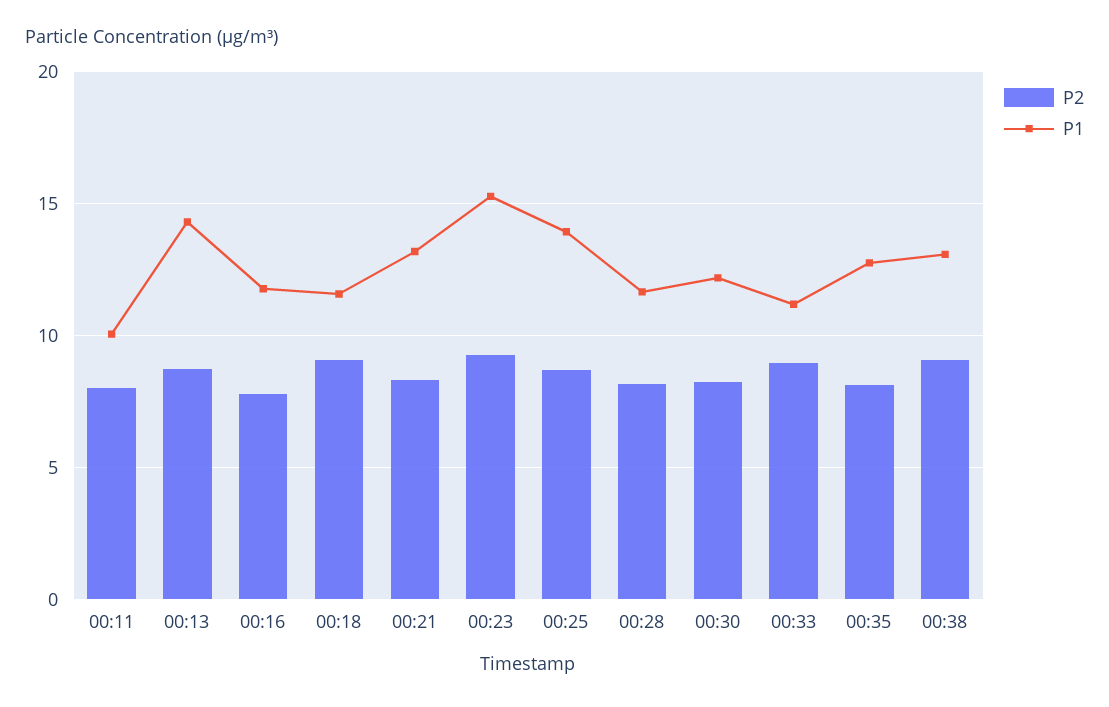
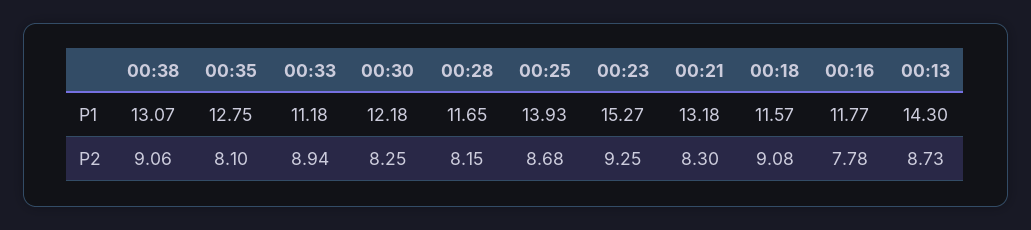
P2, 00:11: 8 -> none
P1, 00:11: 10 -> none

